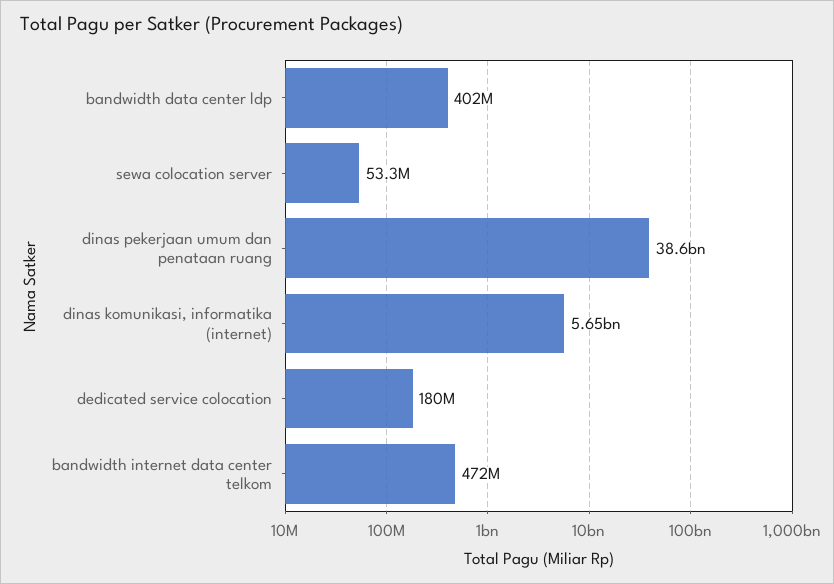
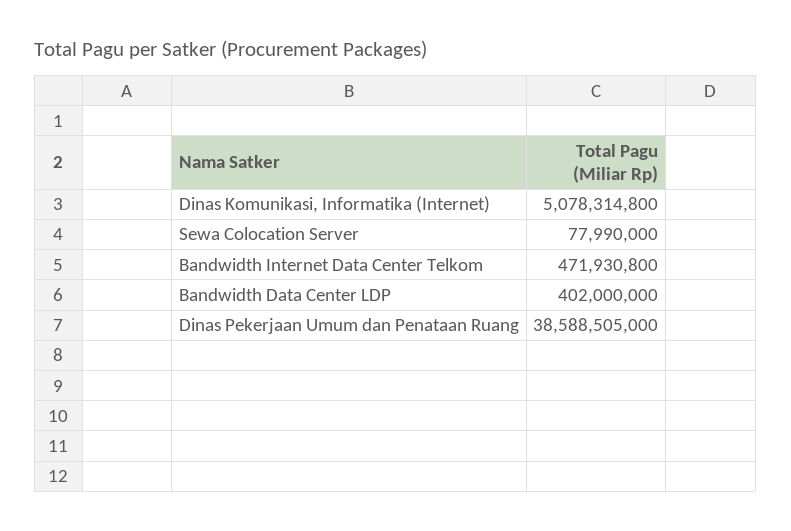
sewa colocation server: 53300000 -> 77990000
dinas komunikasi, informatika (internet): 5650000000 -> 5078314800
dedicated service colocation: 180000000 -> none

